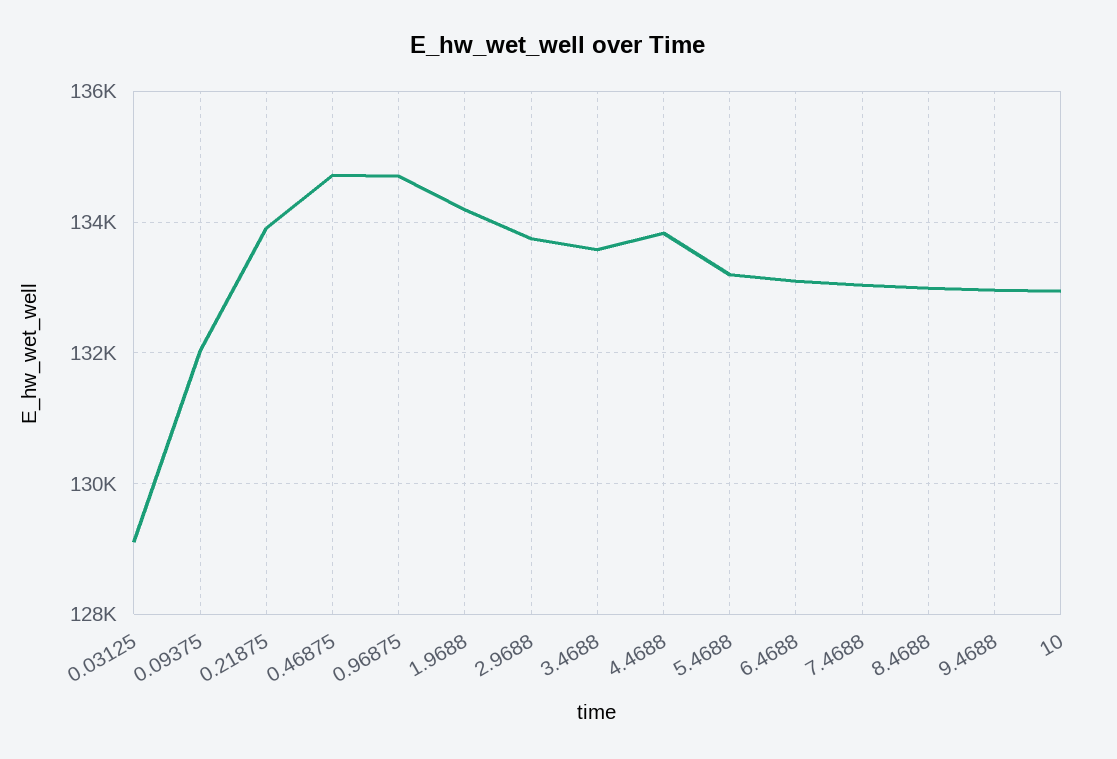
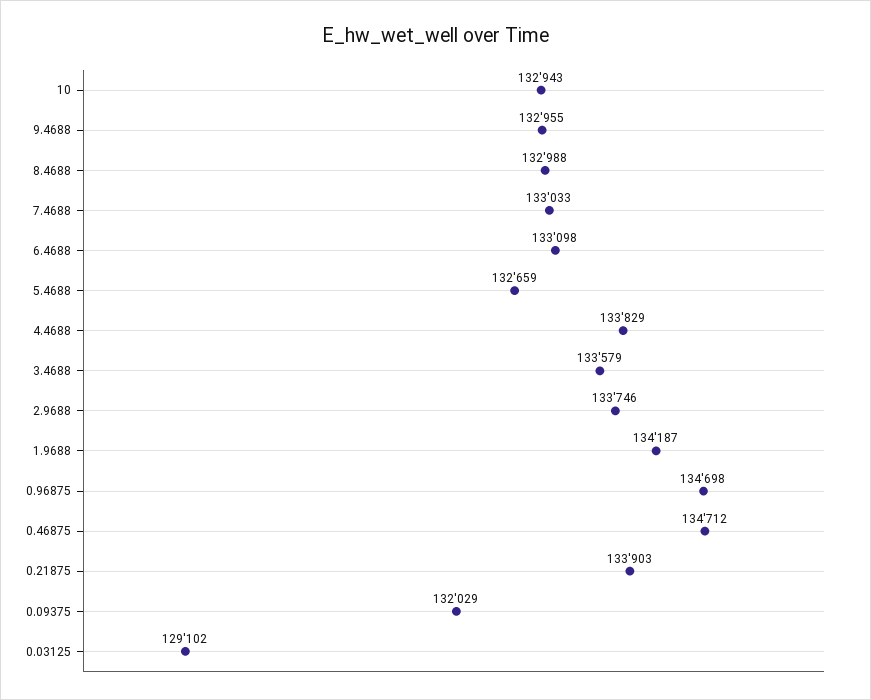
5.4688: 133200 -> 132659

